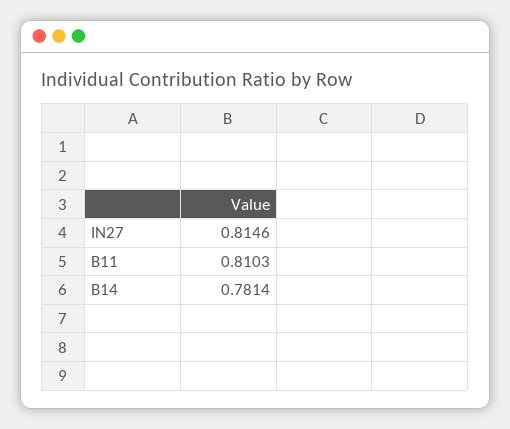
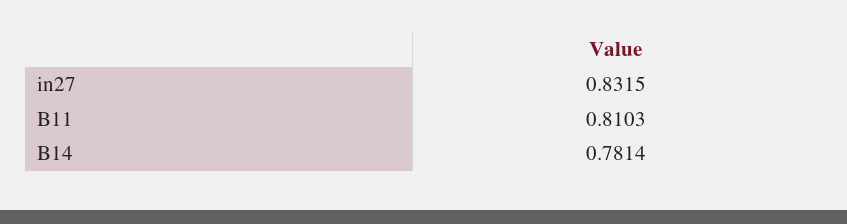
IN27: 0.8146 -> 0.8315

